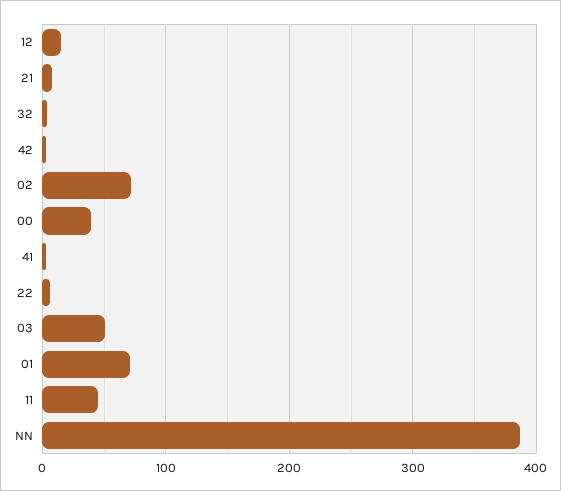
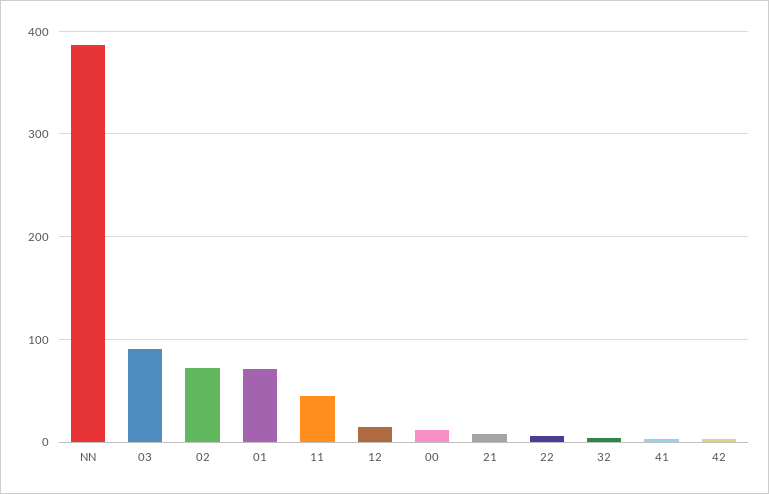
00: 40 -> 10
03: 50 -> 90

